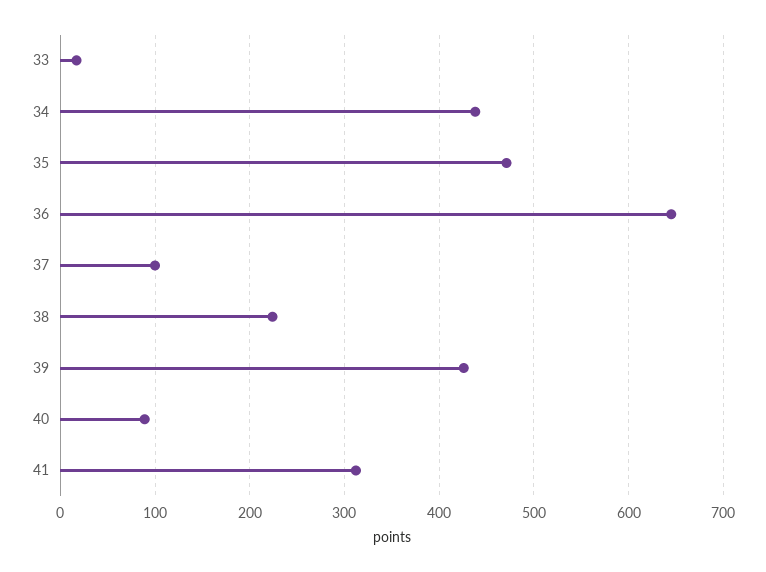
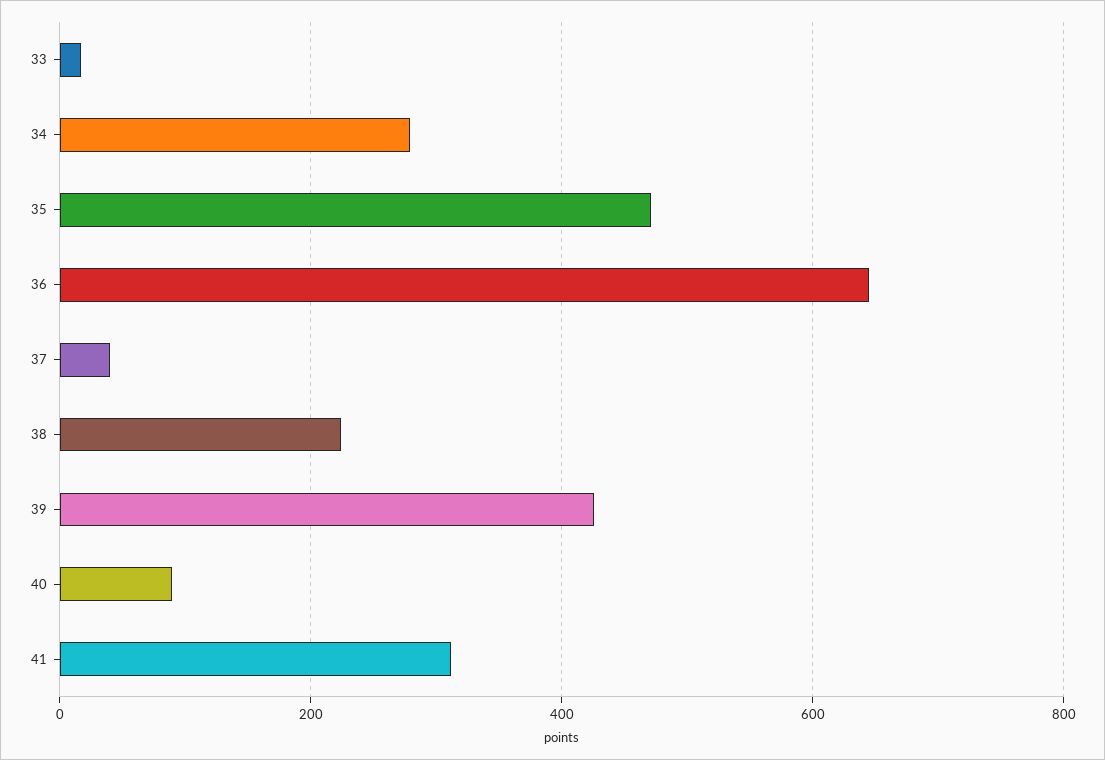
34: 440 -> 280
37: 100 -> 40

